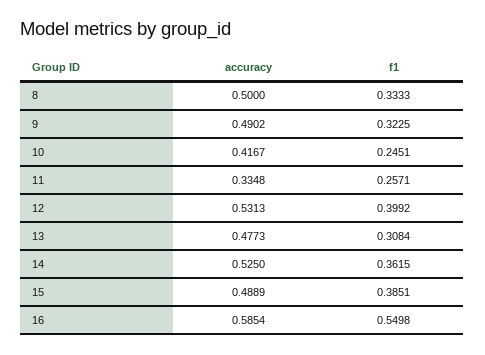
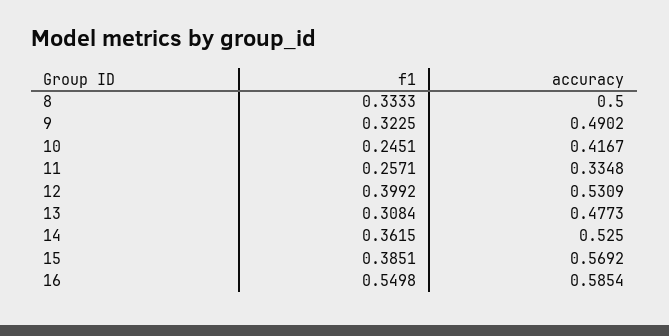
accuracy, 12: 0.5313 -> 0.5309
accuracy, 15: 0.4889 -> 0.5692

